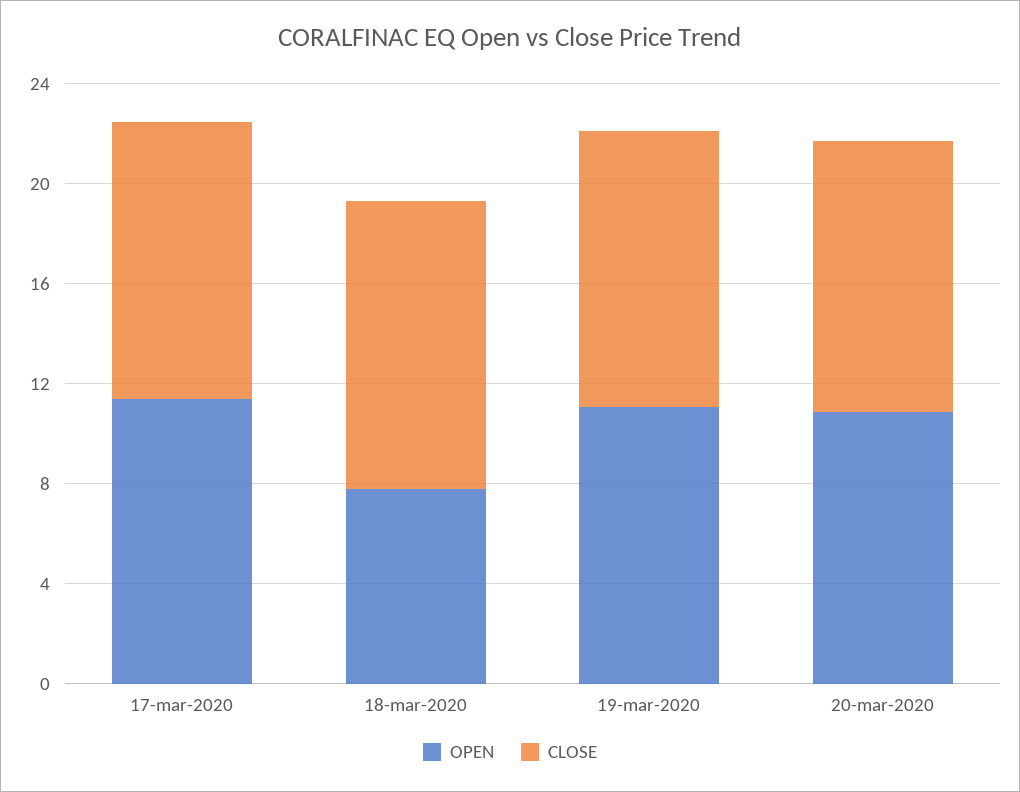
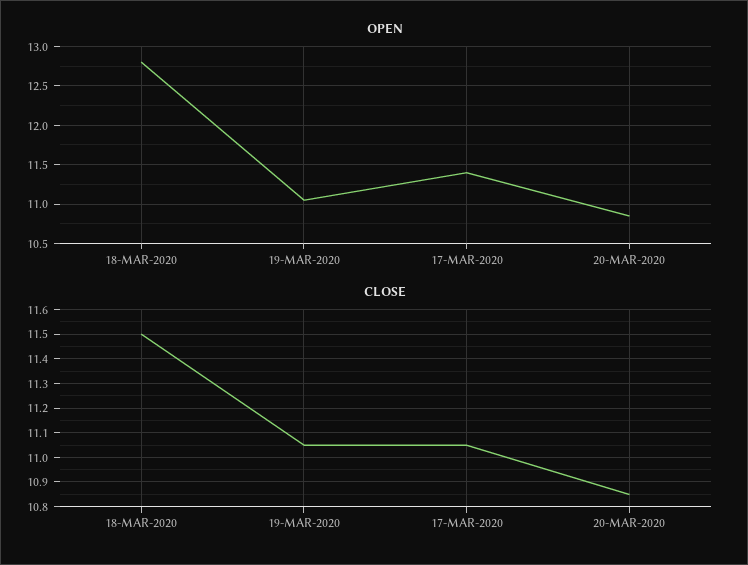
OPEN, 18-mar-2020: 8 -> 12.8

